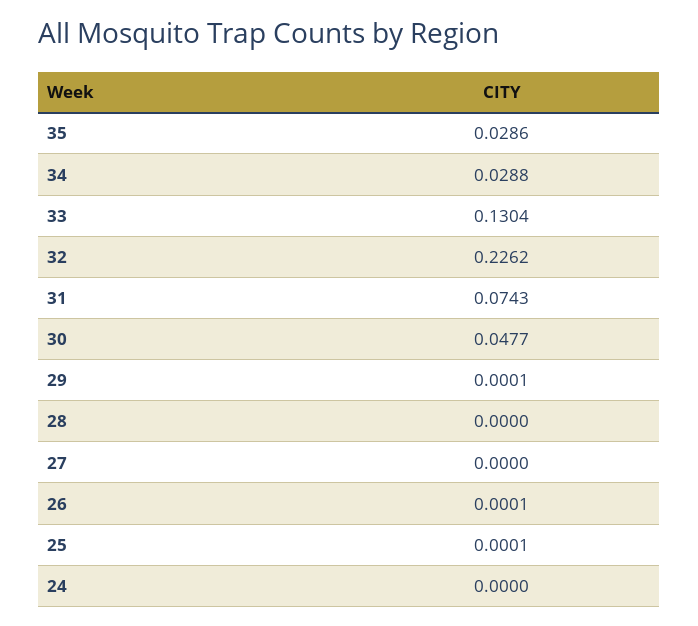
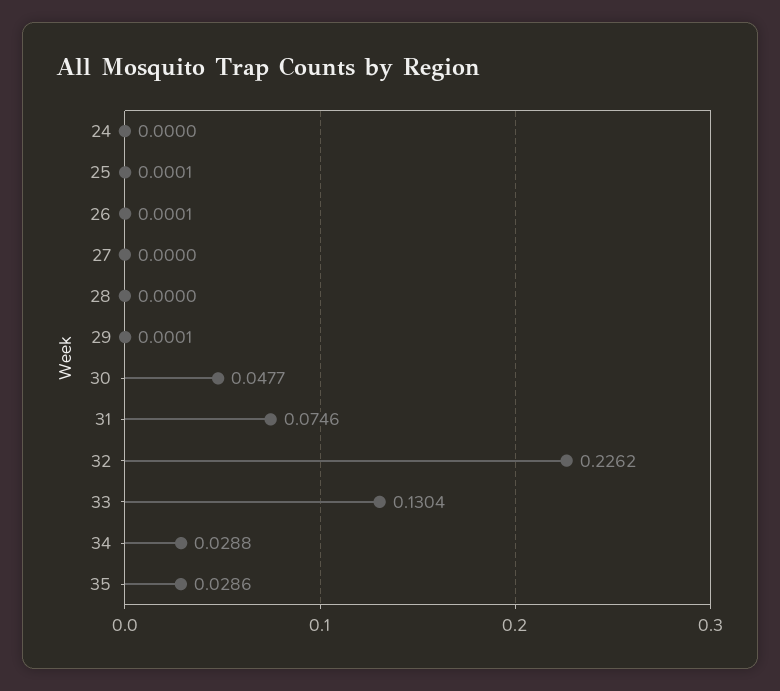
31: 0.0743 -> 0.0746

